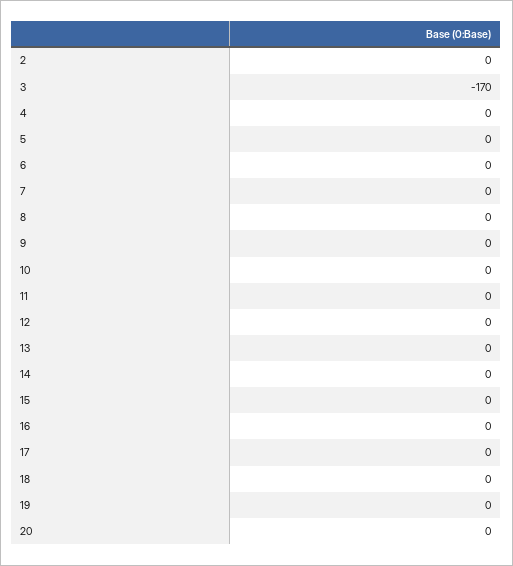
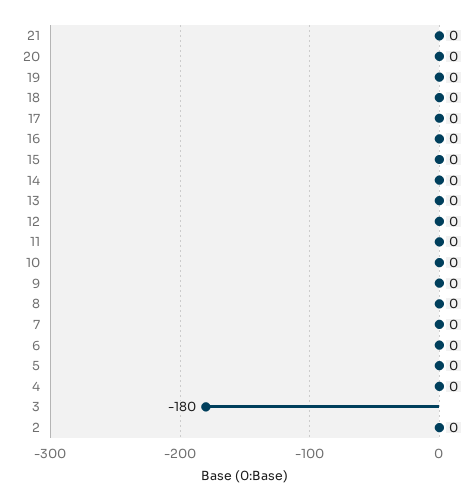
3: -170 -> -180
21: none -> 0

